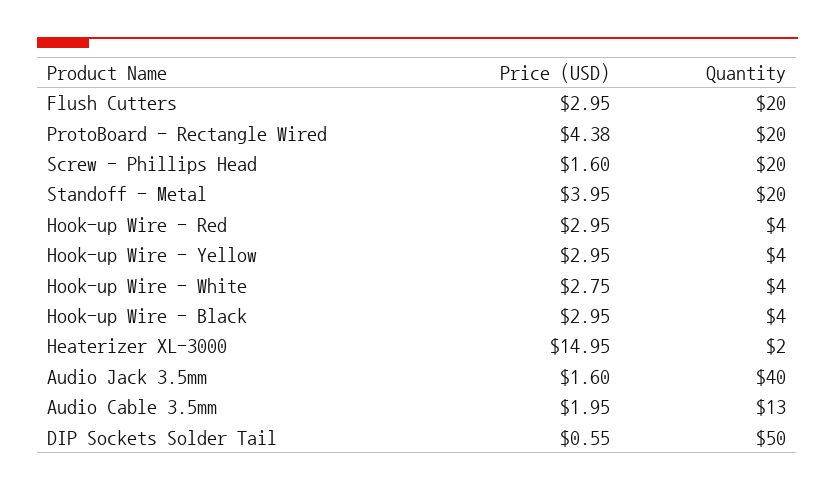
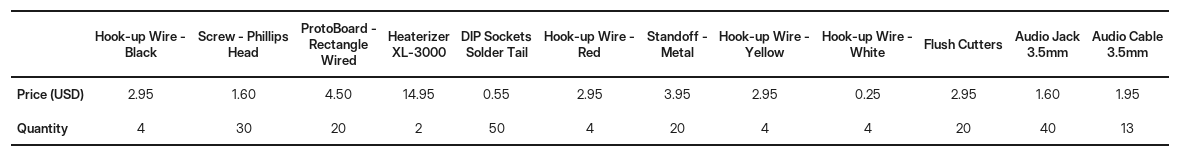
Price (USD), ProtoBoard - Rectangle Wired: 4.38 -> 4.5
Quantity, Screw - Phillips Head: 20 -> 30
Price (USD), Hook-up Wire - White: 2.75 -> 0.25

